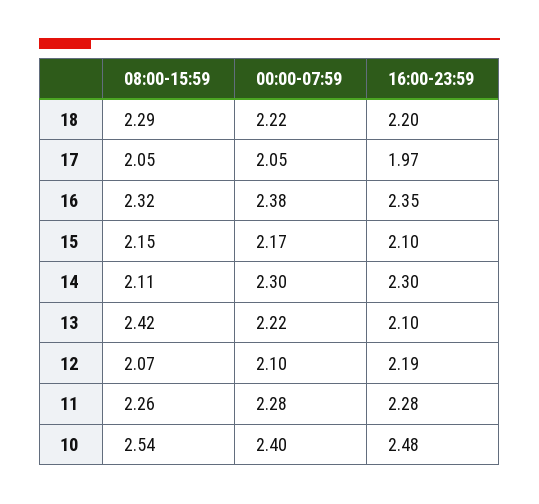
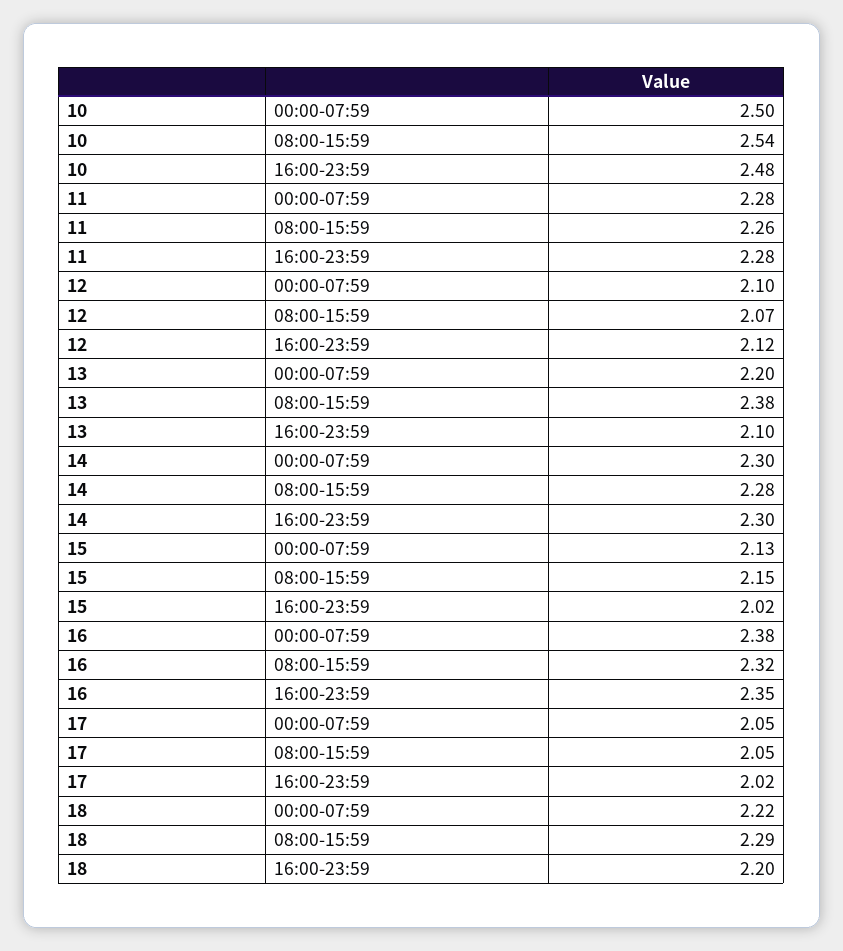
16:00-23:59, 17: 1.97 -> 2.02
00:00-07:59, 15: 2.17 -> 2.13
16:00-23:59, 15: 2.1 -> 2.02
08:00-15:59, 14: 2.11 -> 2.28
08:00-15:59, 13: 2.42 -> 2.38
00:00-07:59, 13: 2.22 -> 2.2
16:00-23:59, 12: 2.19 -> 2.12
00:00-07:59, 10: 2.4 -> 2.5

